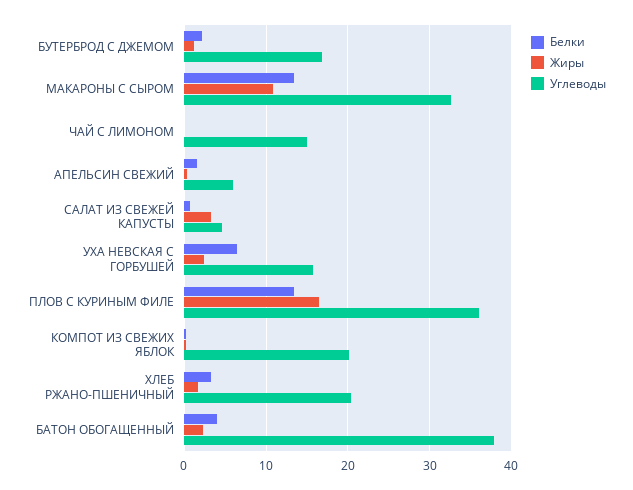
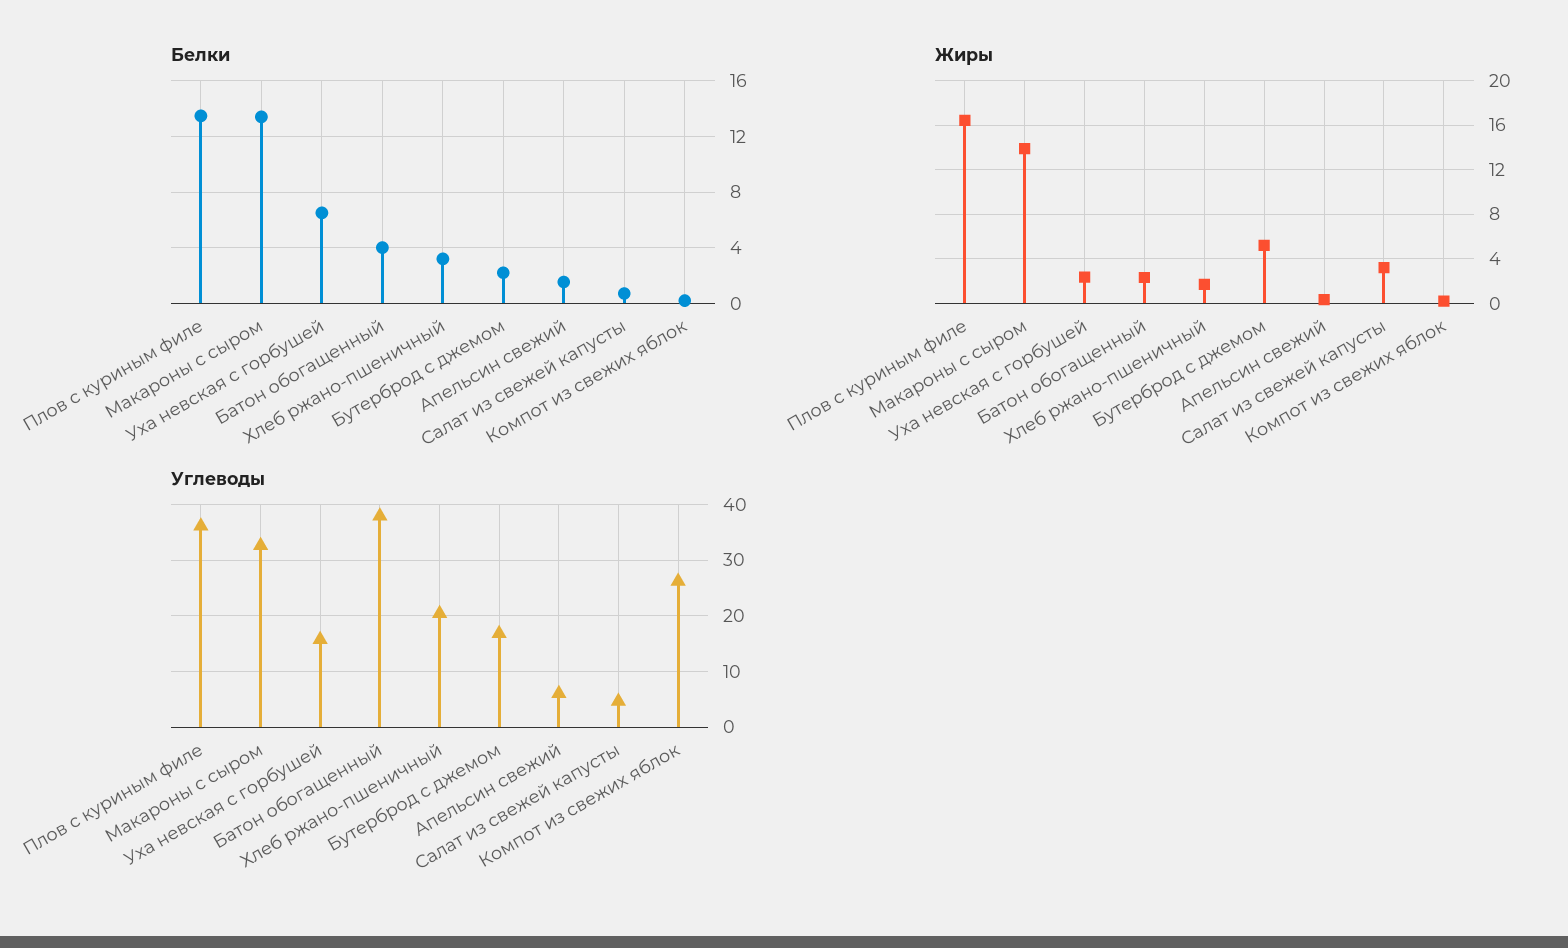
Жиры, БУТЕРБРОД С ДЖЕМОМ: 1 -> 5
Жиры, МАКАРОНЫ С СЫРОМ: 11 -> 14
Белки, ЧАЙ С ЛИМОНОМ: 0 -> none
Жиры, ЧАЙ С ЛИМОНОМ: 0 -> none
Углеводы, ЧАЙ С ЛИМОНОМ: 15 -> none
Углеводы, КОМПОТ ИЗ СВЕЖИХ ЯБЛОК: 20 -> 26

